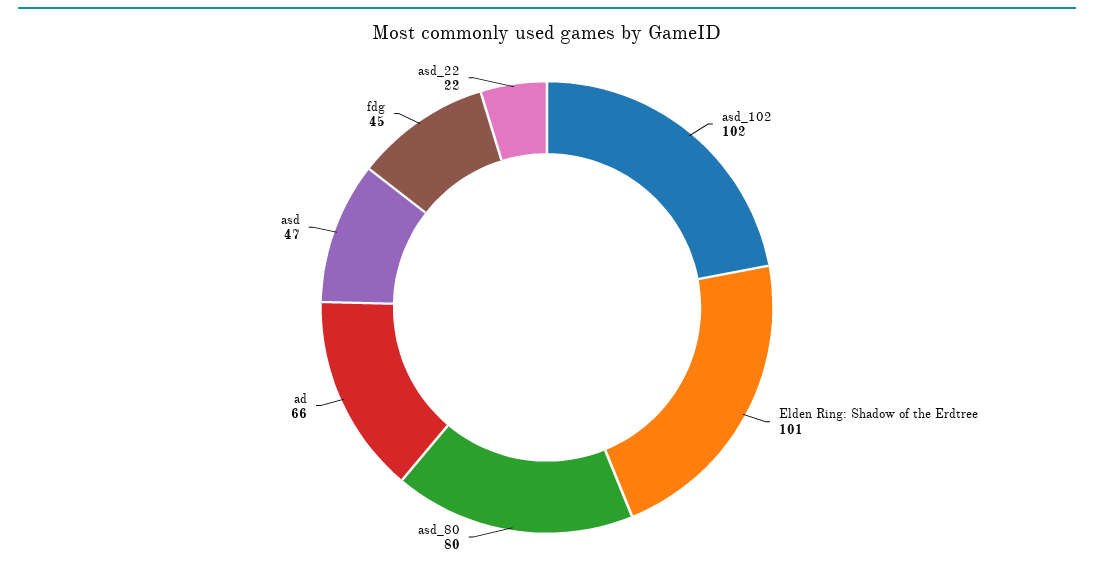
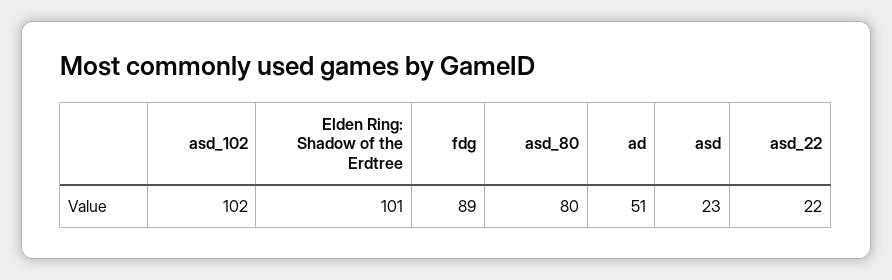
ad: 66 -> 51
asd: 47 -> 23
fdg: 45 -> 89

